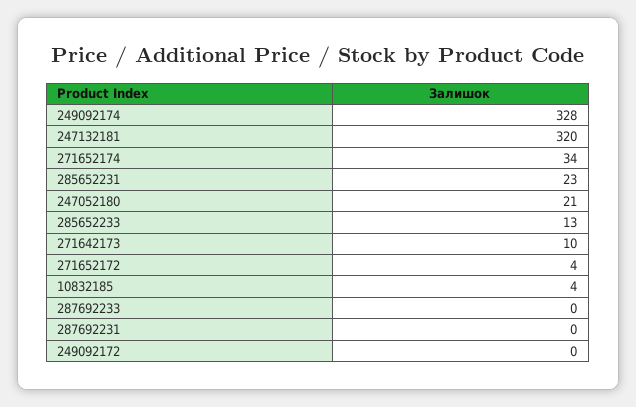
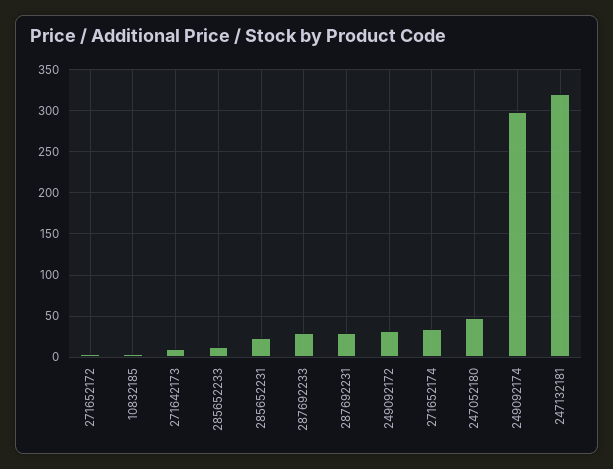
249092174: 328 -> 300
247052180: 21 -> 50
287692233: 0 -> 30
287692231: 0 -> 30
249092172: 0 -> 30

